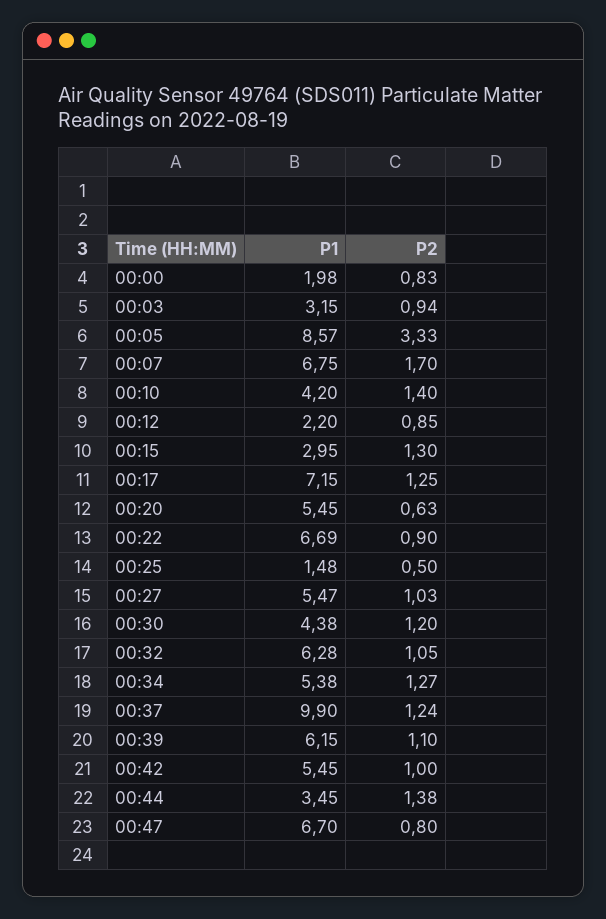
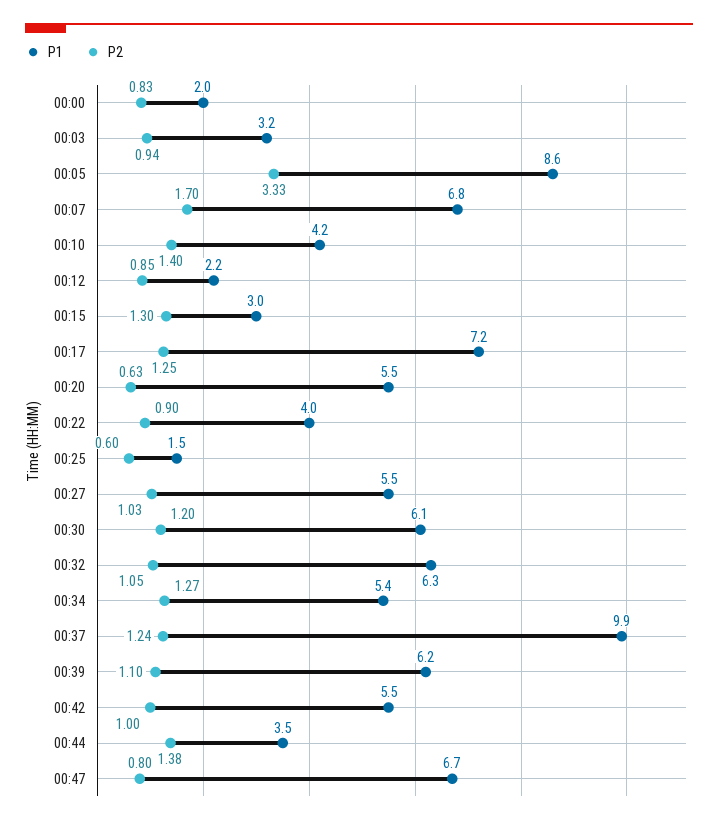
P1, 00:22: 6.69 -> 4
P2, 00:25: 0.5 -> 0.6
P1, 00:30: 4.38 -> 6.1

